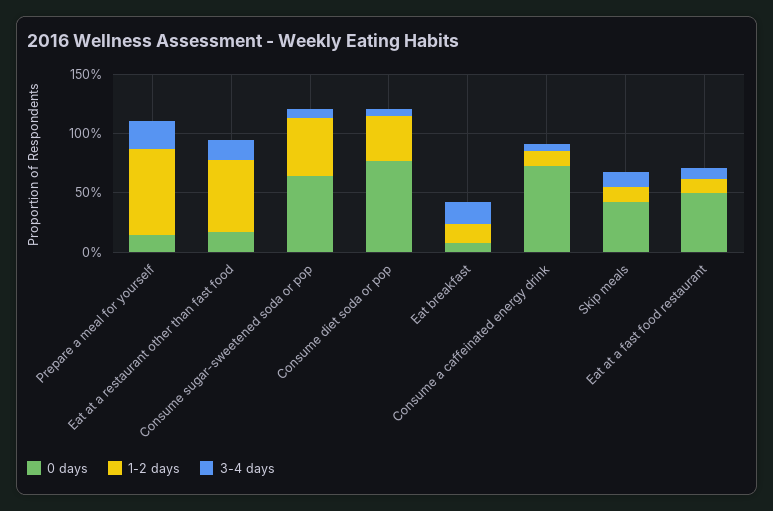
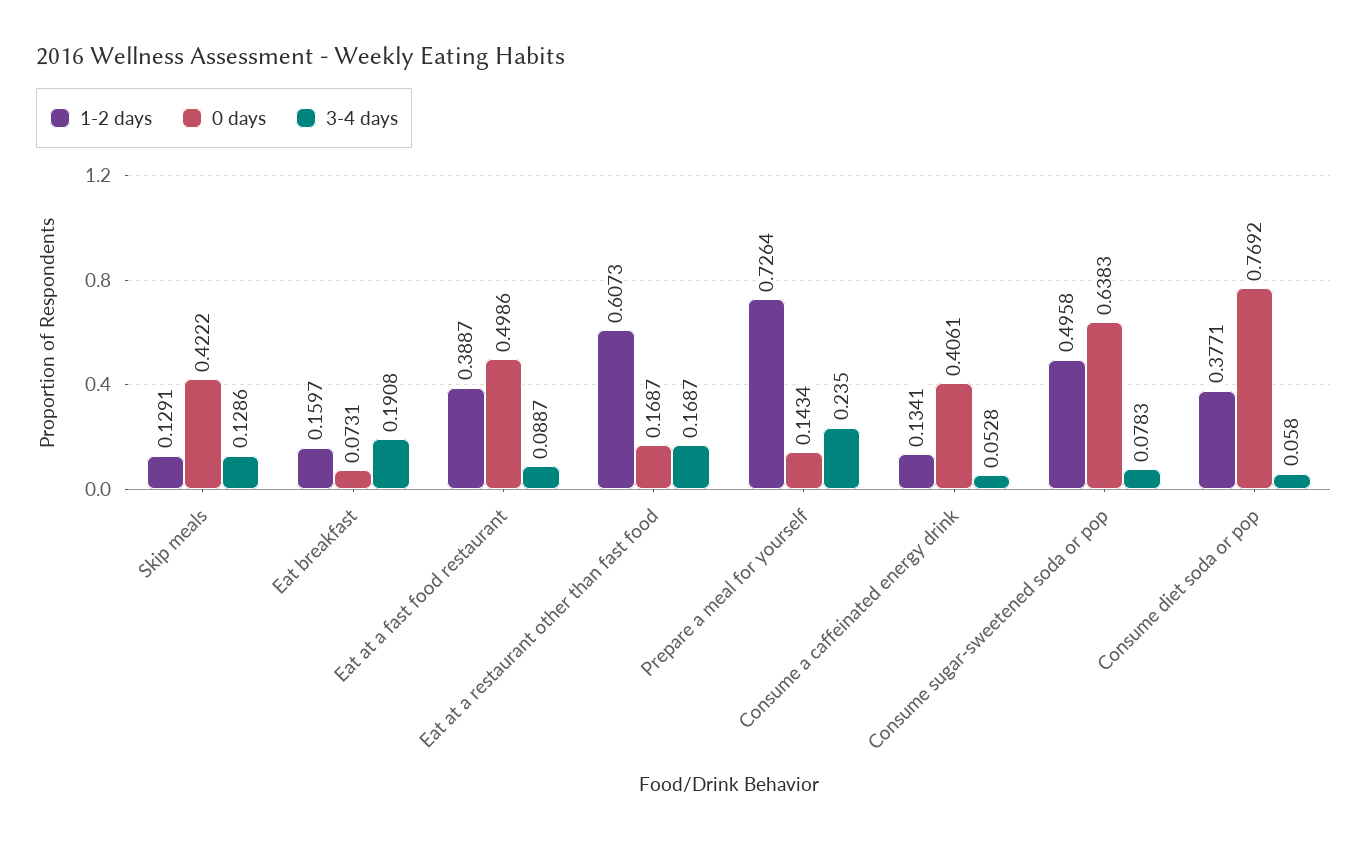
0 days, Consume a caffeinated energy drink: 0.7 -> 0.4061
1-2 days, Eat at a fast food restaurant: 0.1 -> 0.3887

